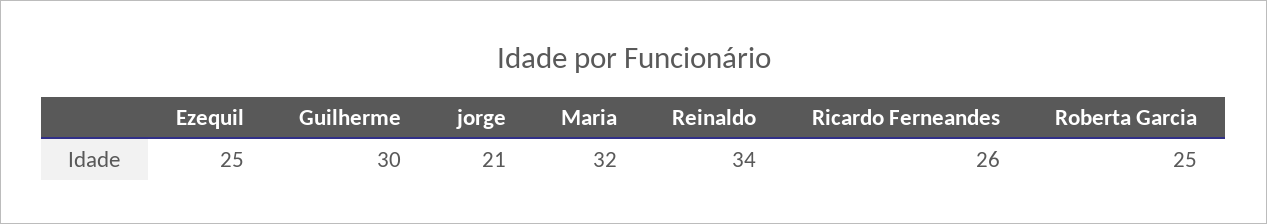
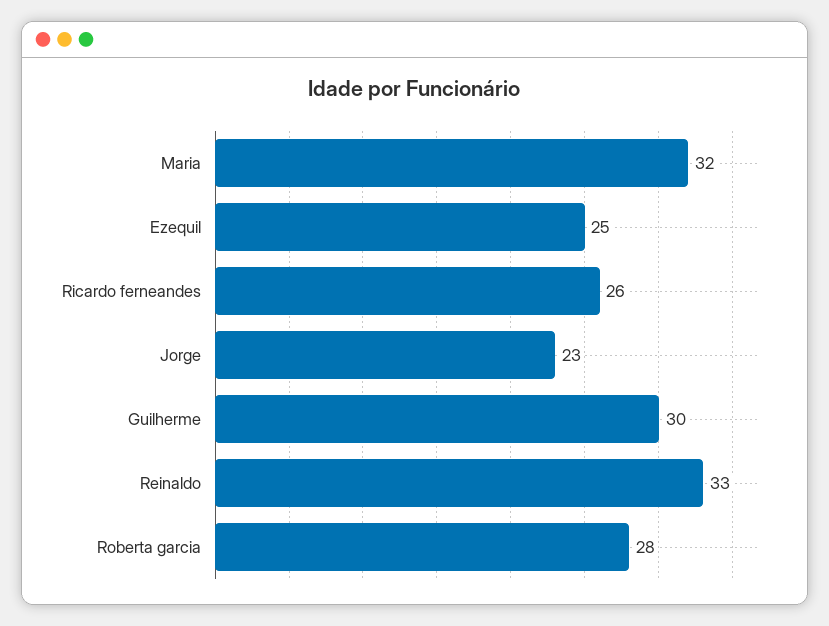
jorge: 21 -> 23
Reinaldo: 34 -> 33
Roberta Garcia: 25 -> 28

